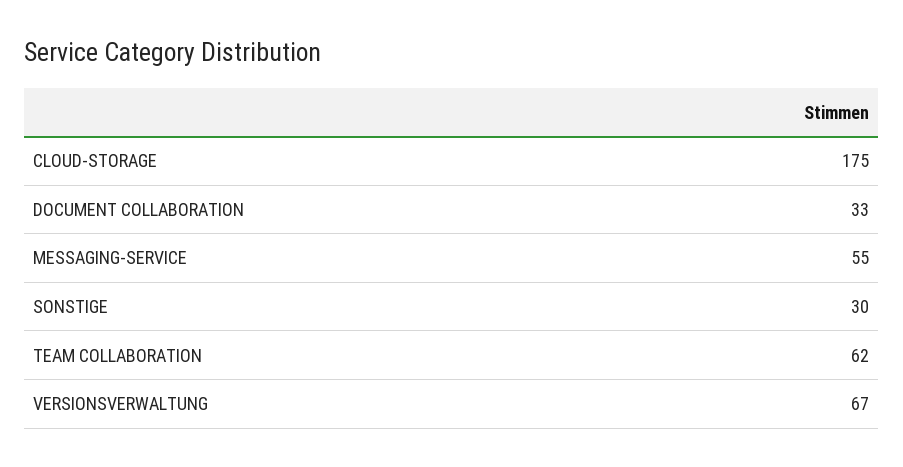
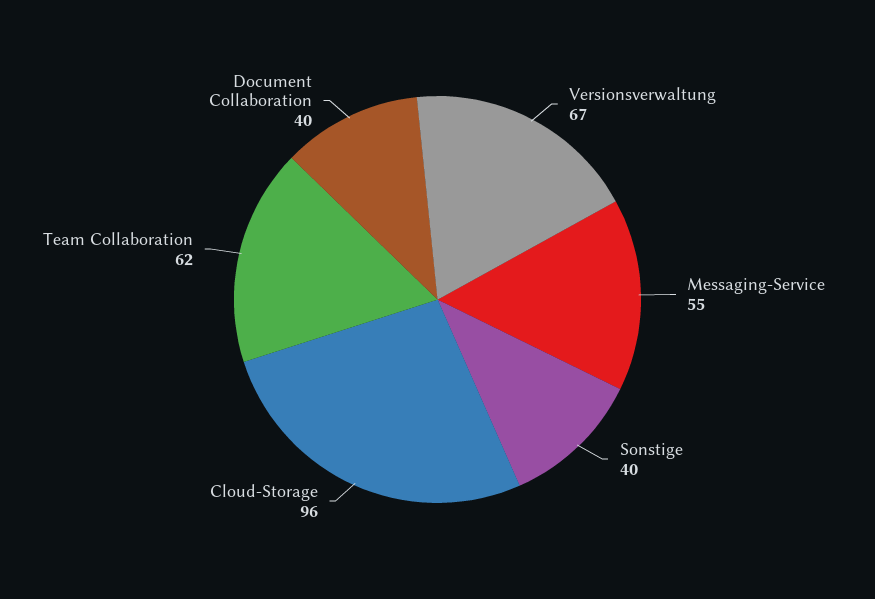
CLOUD-STORAGE: 175 -> 96
DOCUMENT COLLABORATION: 33 -> 40
SONSTIGE: 30 -> 40

